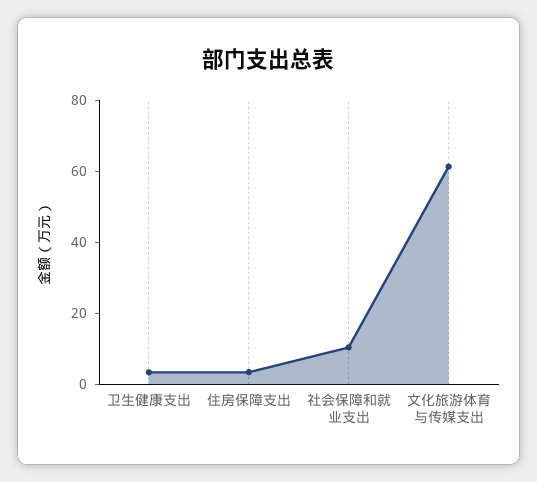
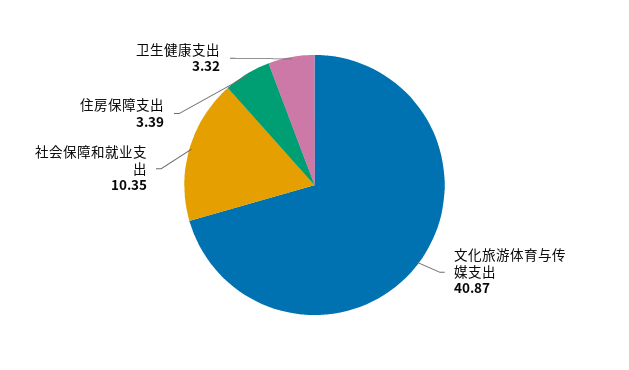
文化旅游体育与传媒支出: 60 -> 40.87

